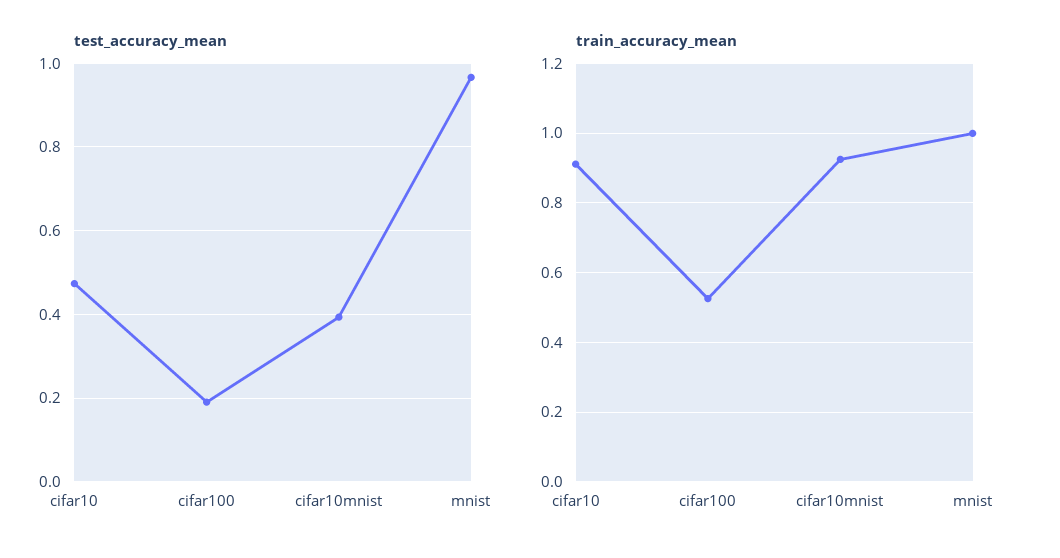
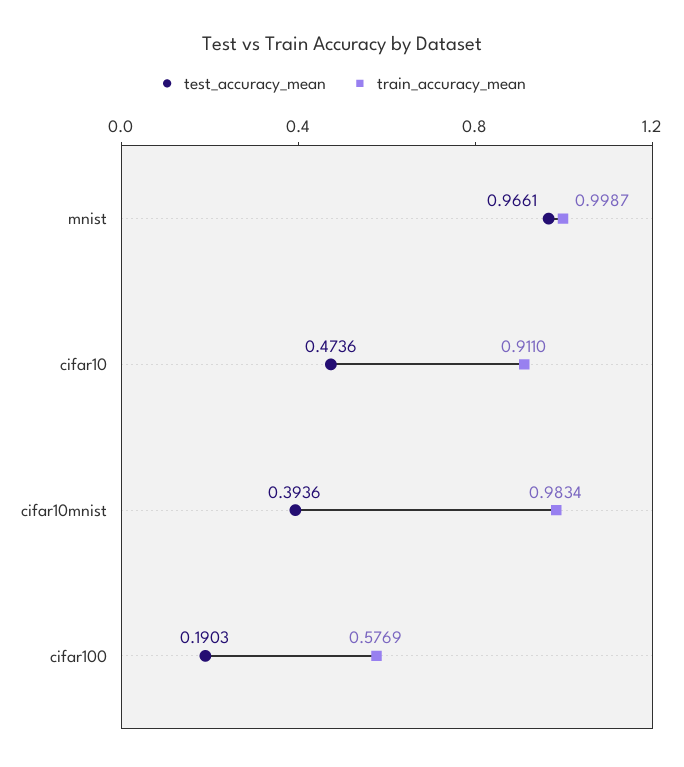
train_accuracy_mean, cifar100: 0.52 -> 0.5769
train_accuracy_mean, cifar10mnist: 0.92 -> 0.9834

